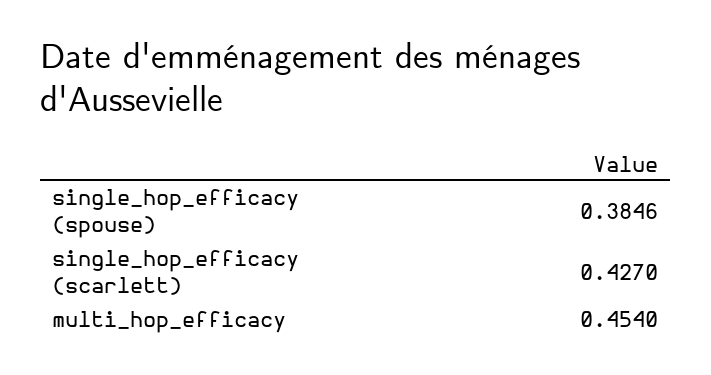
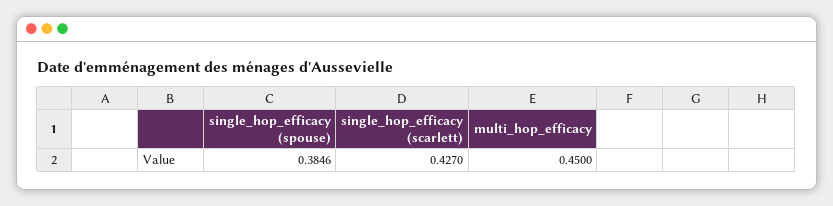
multi_hop_efficacy: 0.454 -> 0.45

